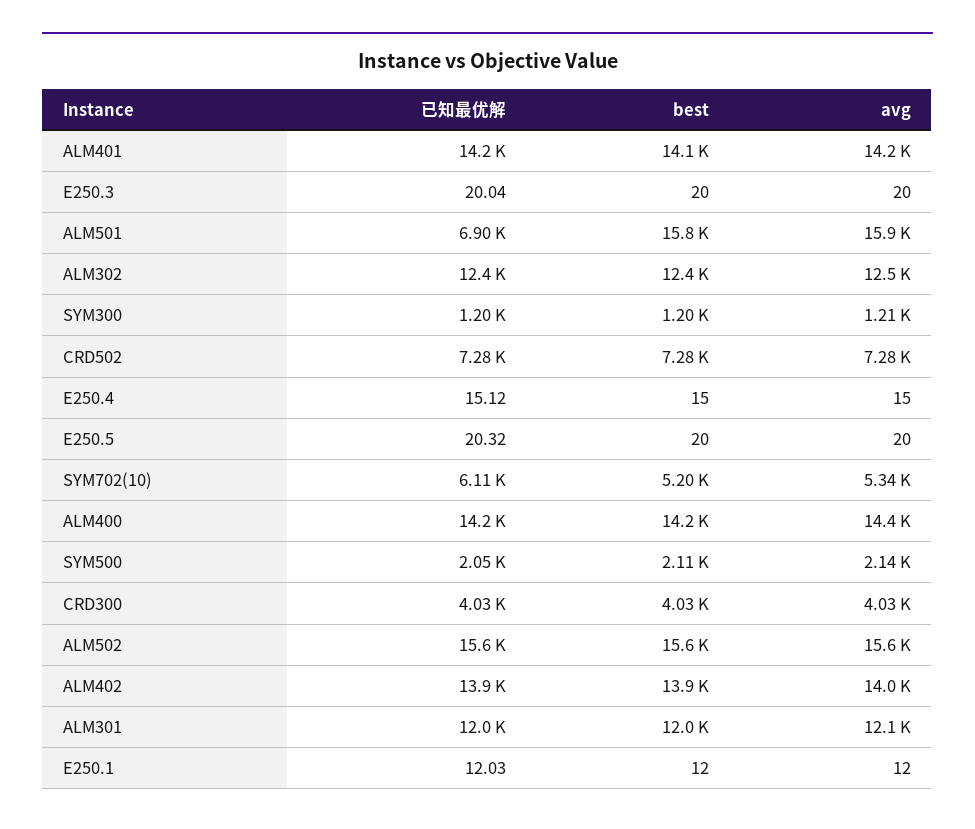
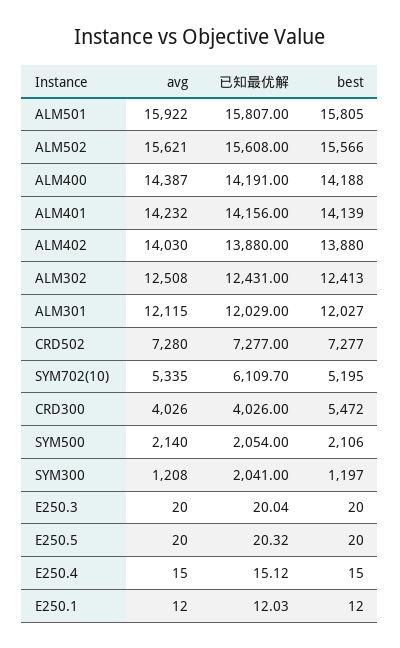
已知最优解, ALM501: 6900 -> 15807
已知最优解, SYM300: 1200 -> 2041
best, CRD300: 4030 -> 5472

